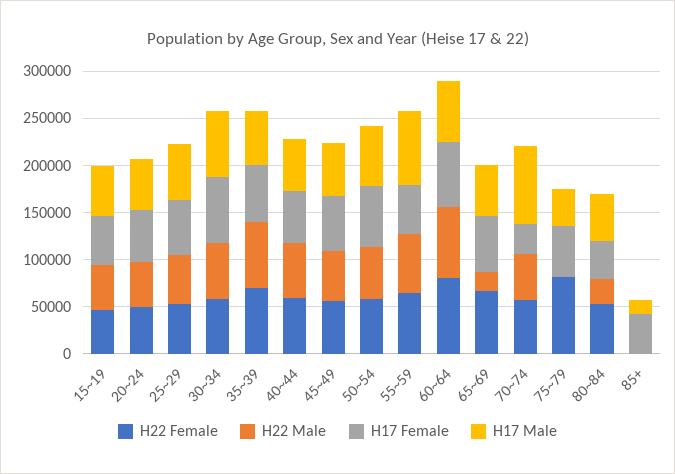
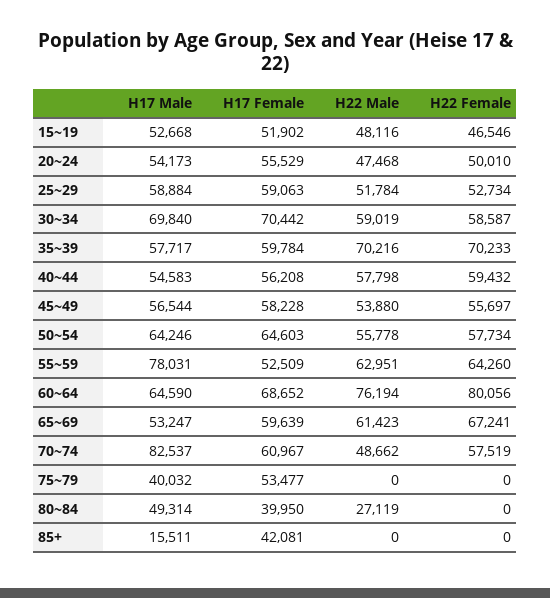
H22 Male, 65~69: 20000 -> 61423
H17 Female, 70~74: 30000 -> 60967
H22 Female, 75~79: 80000 -> 0
H22 Female, 80~84: 50000 -> 0

